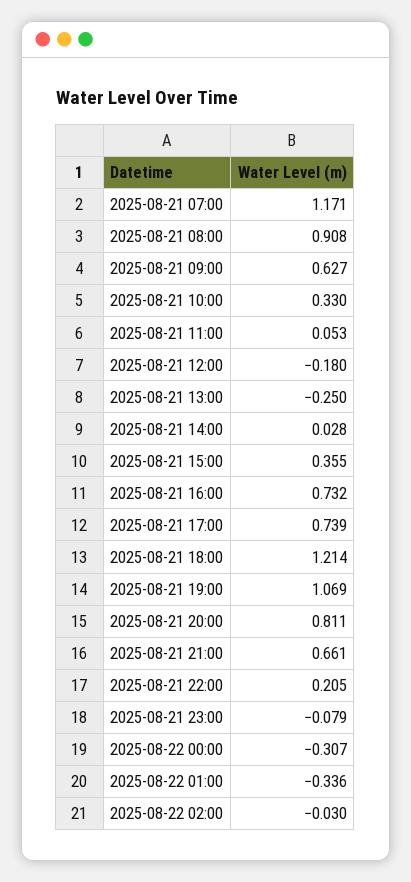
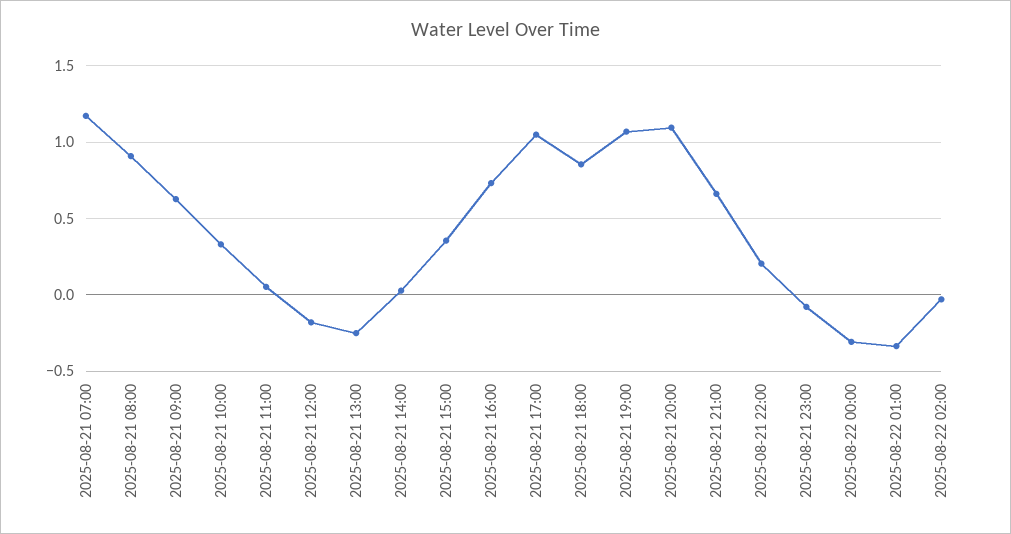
2025-08-21 17:00: 0.739 -> 1.05
2025-08-21 18:00: 1.214 -> 0.85
2025-08-21 20:00: 0.811 -> 1.1

